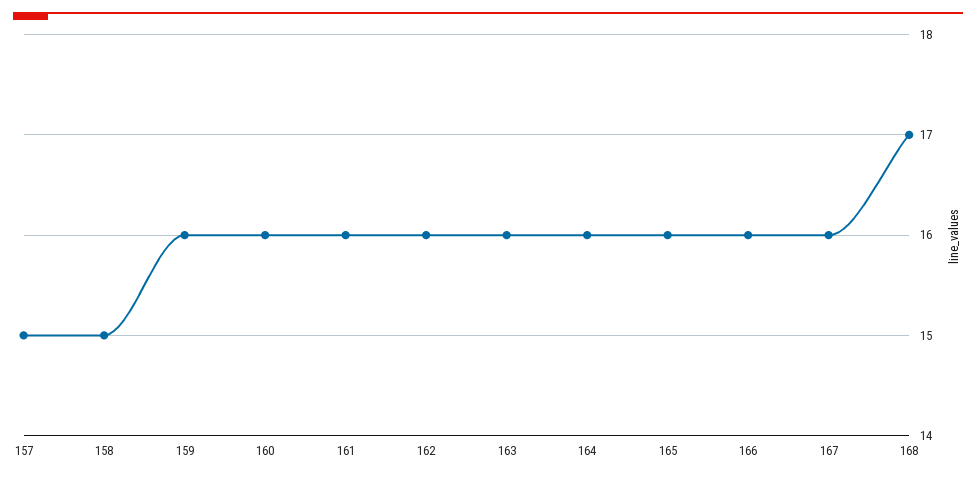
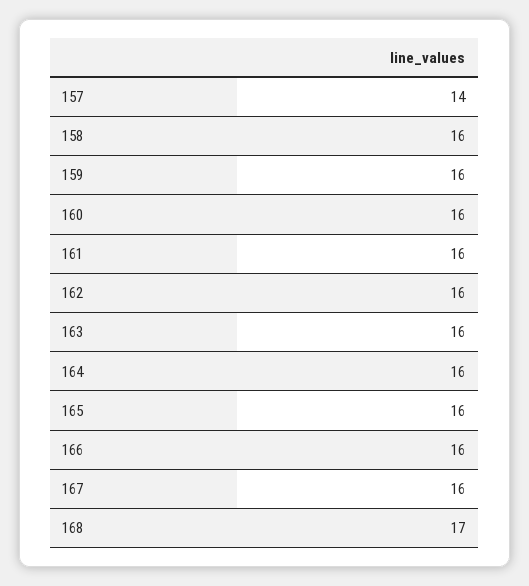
157: 15 -> 14
158: 15 -> 16

